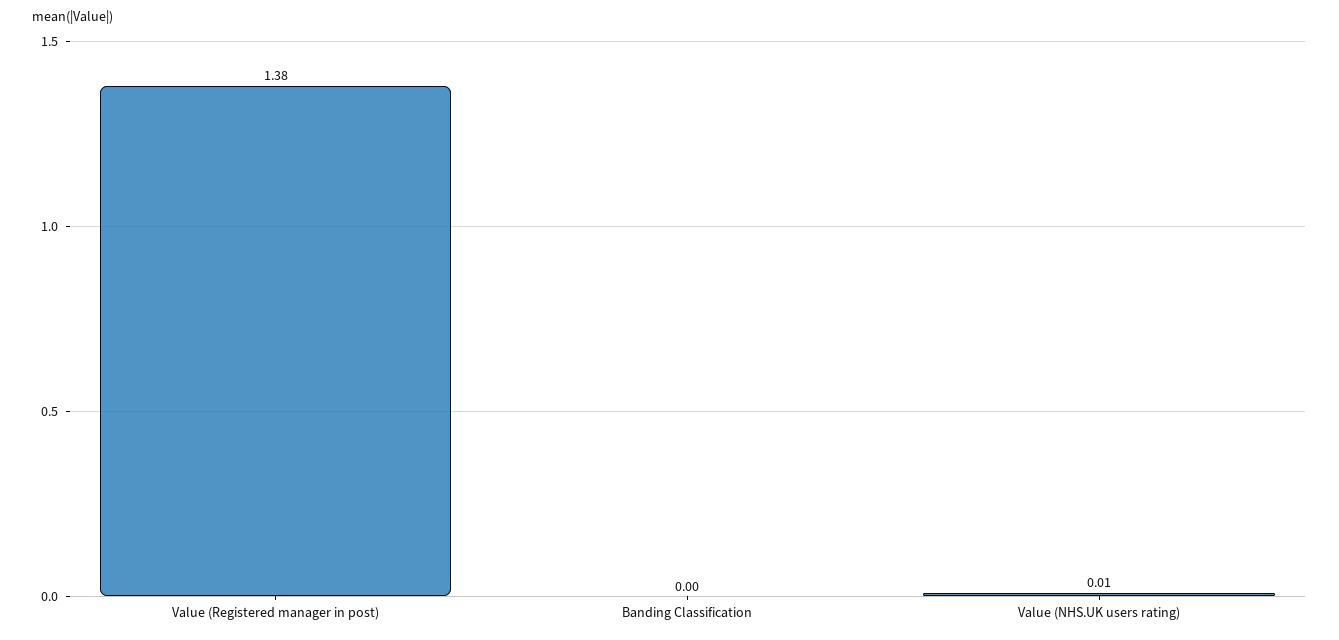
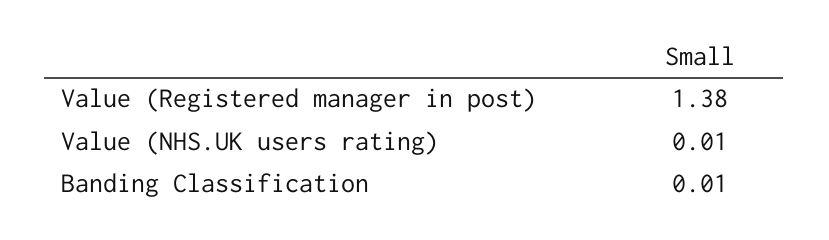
Banding Classification: 0 -> 0.01

